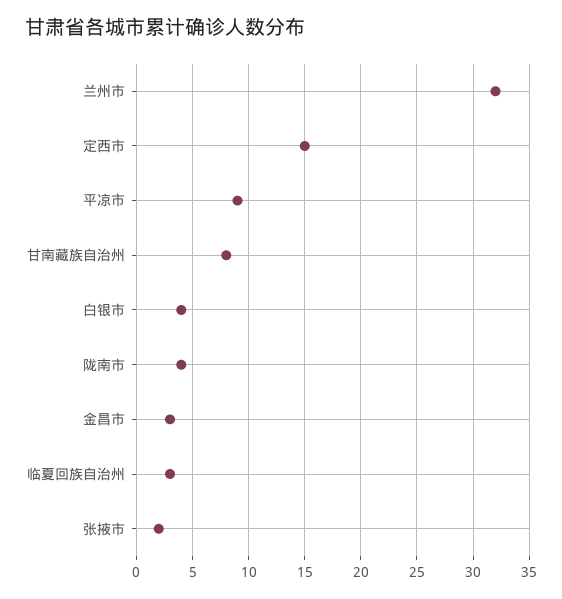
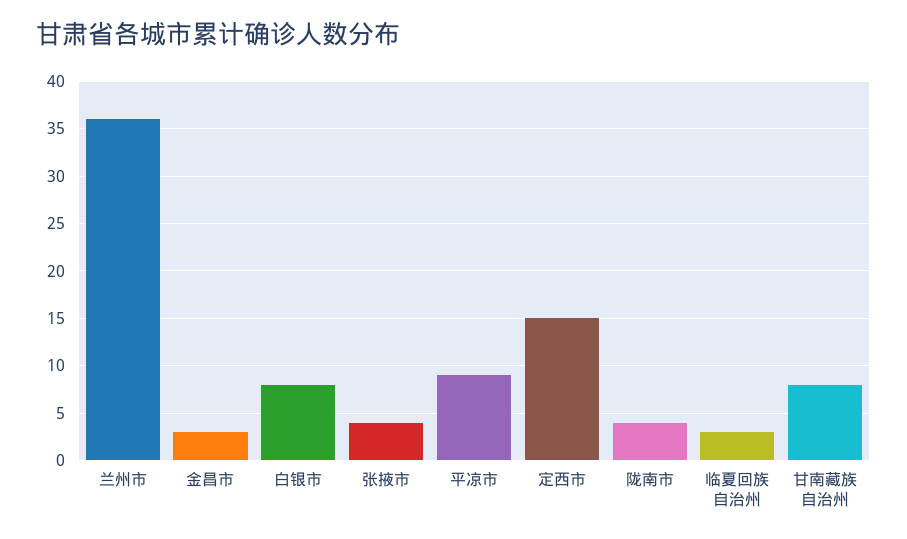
兰州市: 32 -> 36
白银市: 4 -> 8
张掖市: 2 -> 4

